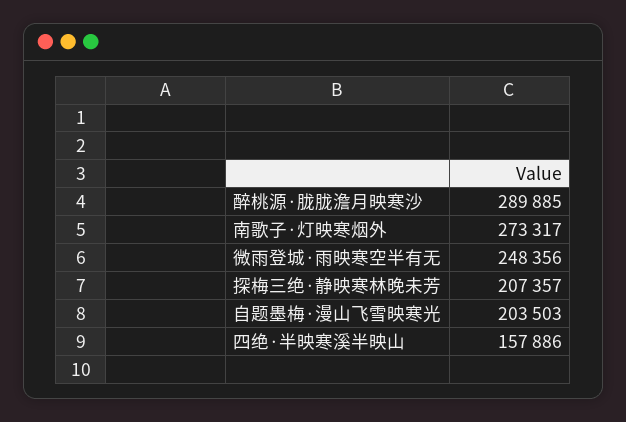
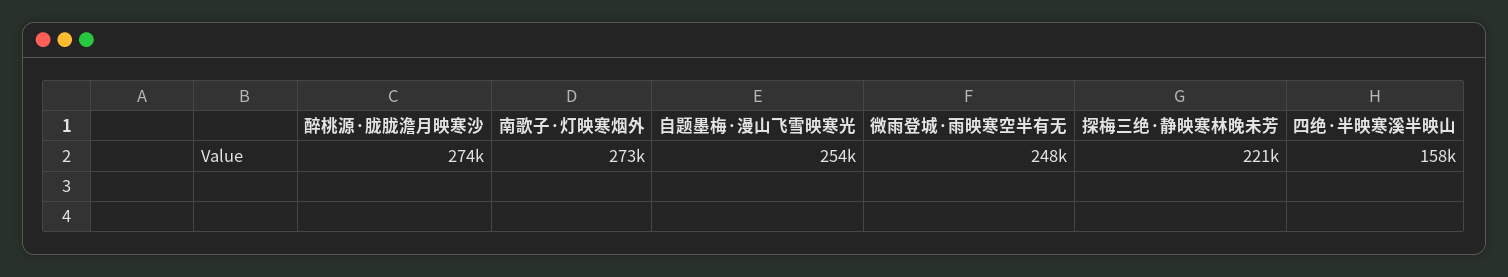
醉桃源·胧胧澹月映寒沙: 289885 -> 274000
探梅三绝·静映寒林晚未芳: 207357 -> 221000
自题墨梅·漫山飞雪映寒光: 203503 -> 254000

